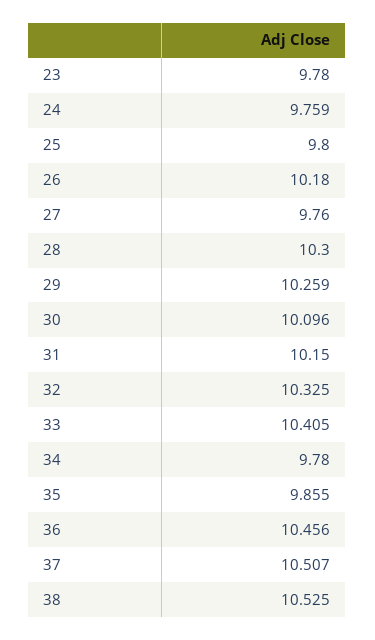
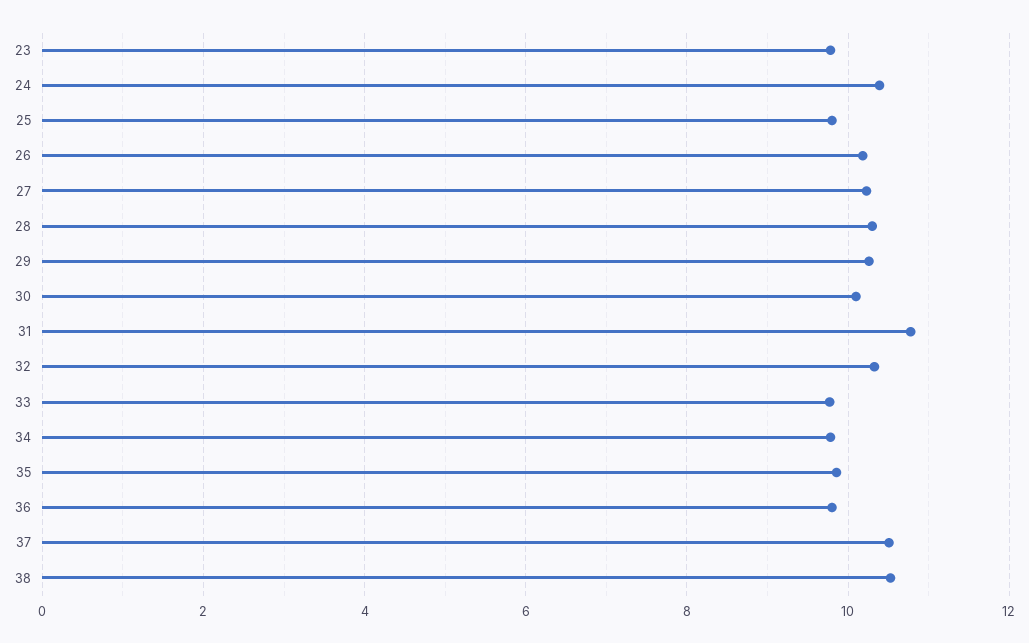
24: 9.759 -> 10.4
27: 9.76 -> 10.2
31: 10.15 -> 10.8
33: 10.405 -> 9.8
36: 10.456 -> 9.8

